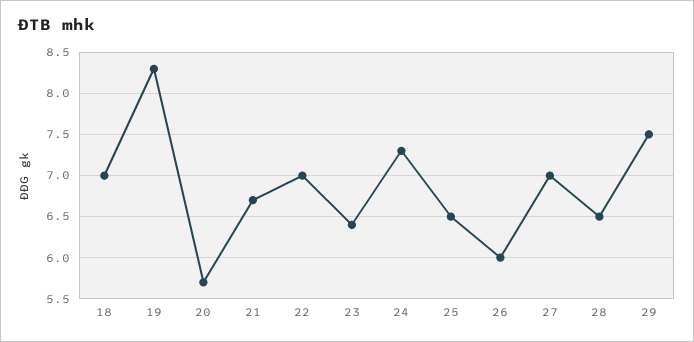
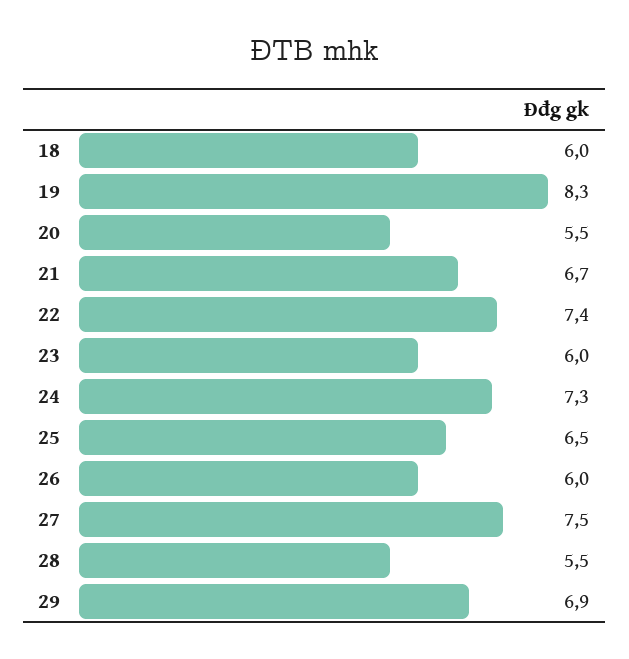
18: 7 -> 6
20: 5.7 -> 5.5
22: 7 -> 7.4
23: 6.4 -> 6
27: 7 -> 7.5
28: 6.5 -> 5.5
29: 7.5 -> 6.9

